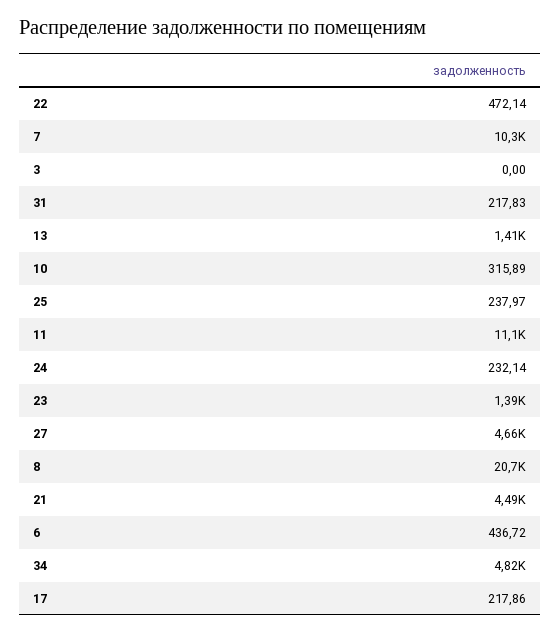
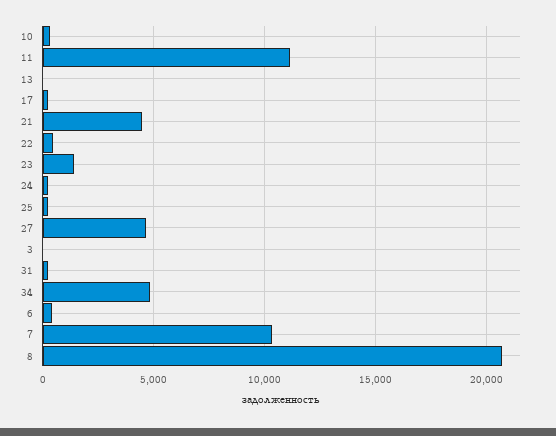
13: 1410 -> 0

